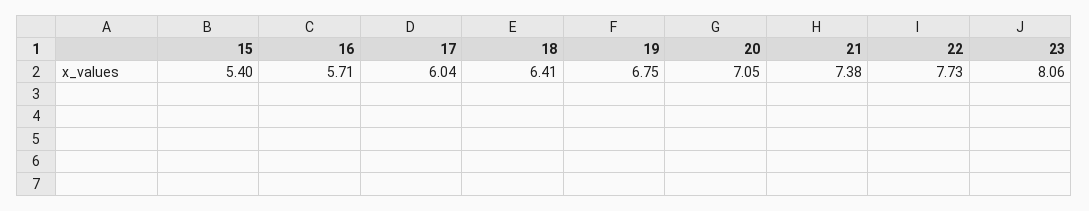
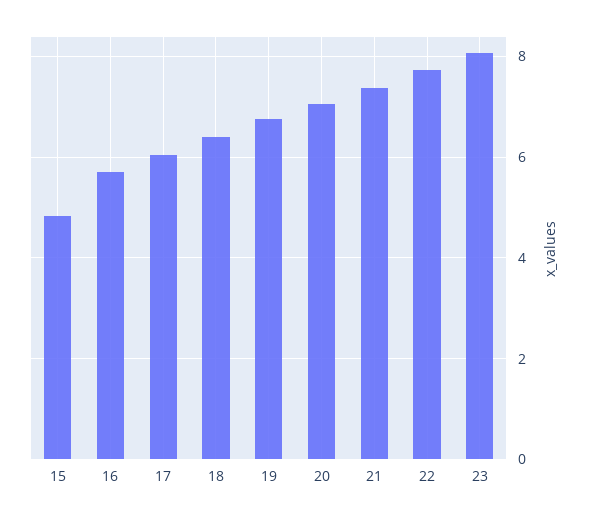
15: 5.4 -> 4.8

